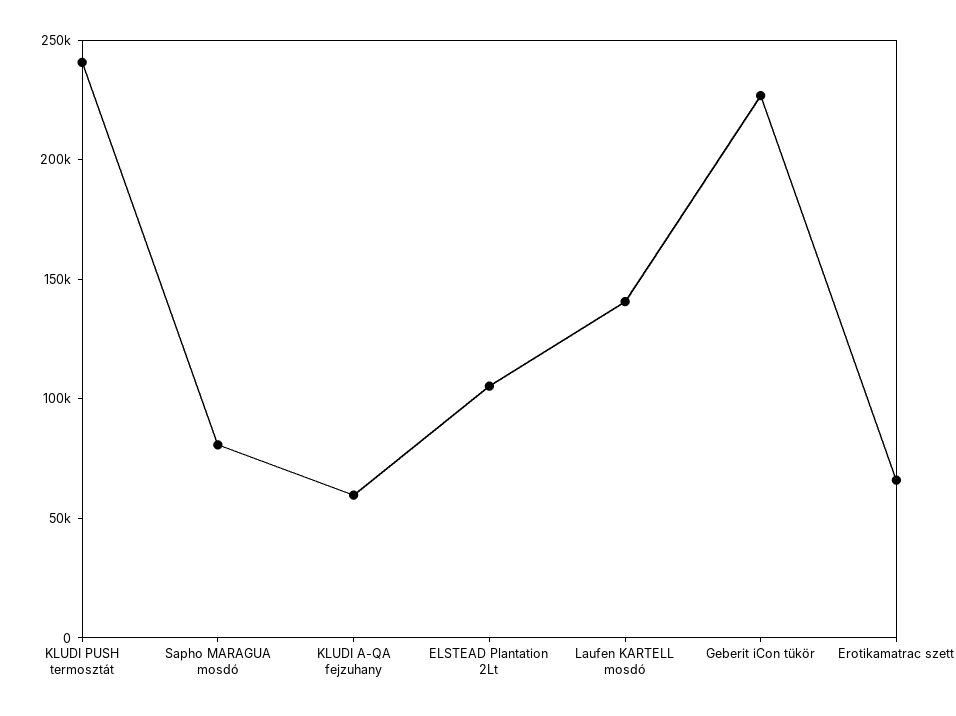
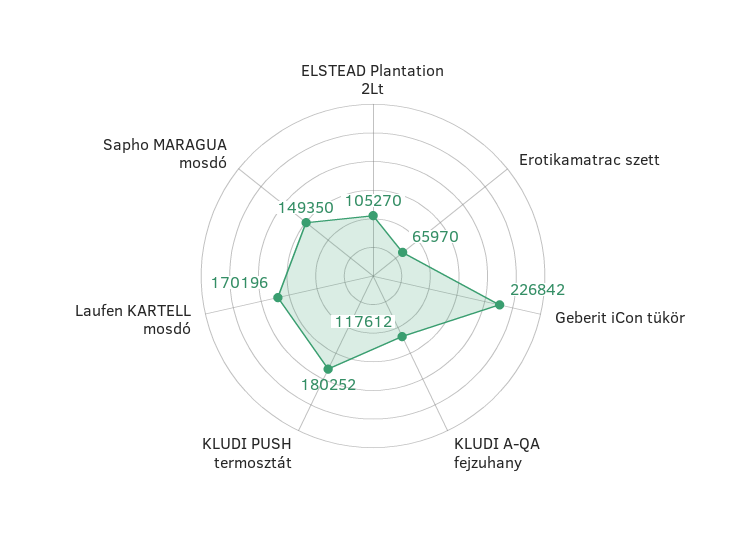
KLUDI PUSH termosztát: 240000 -> 180252
Sapho MARAGUA mosdó: 80000 -> 149350
KLUDI A-QA fejzuhany: 60000 -> 117612
Laufen KARTELL mosdó: 140000 -> 170196

